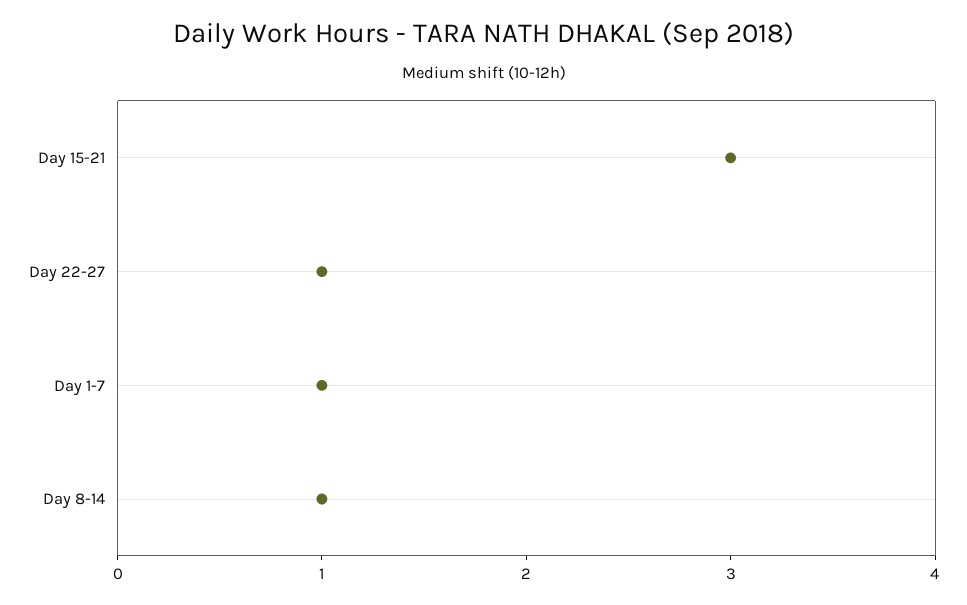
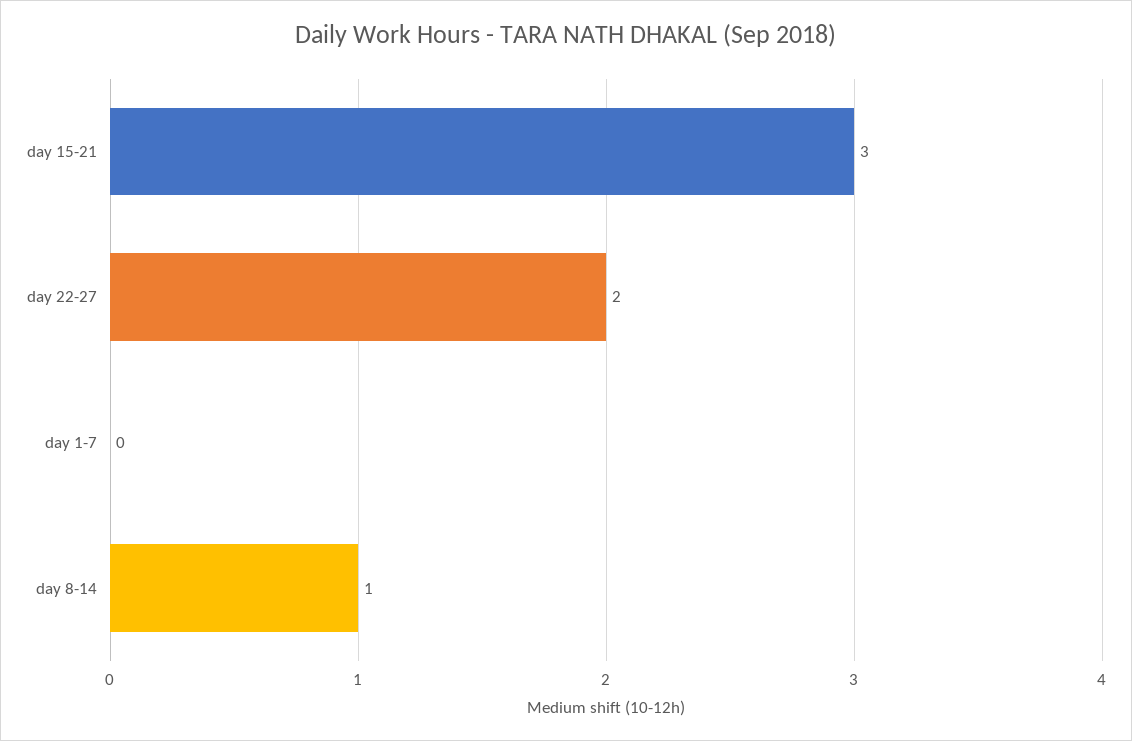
Day 22-27: 1 -> 2
Day 1-7: 1 -> 0

